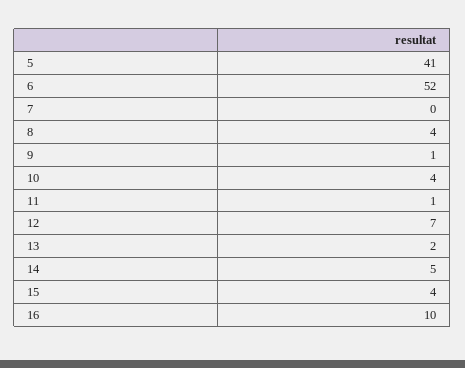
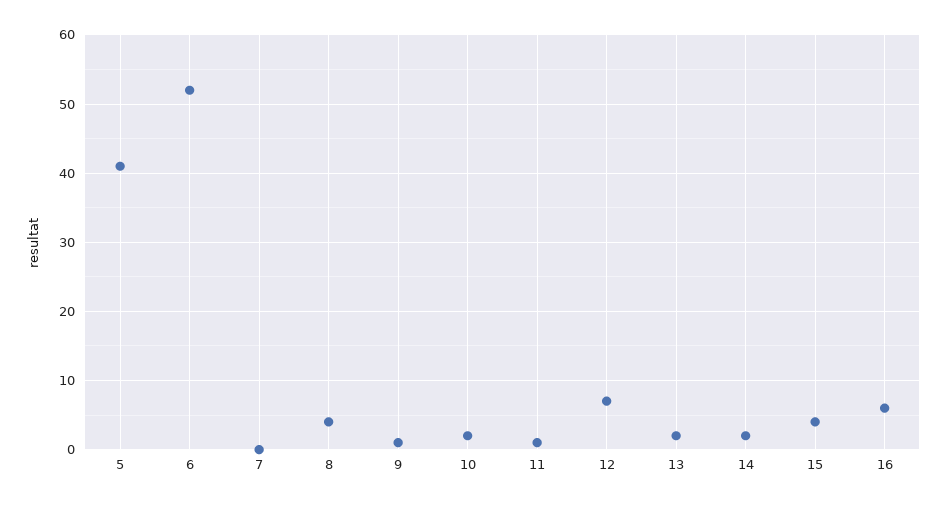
10: 4 -> 2
14: 5 -> 2
16: 10 -> 6

